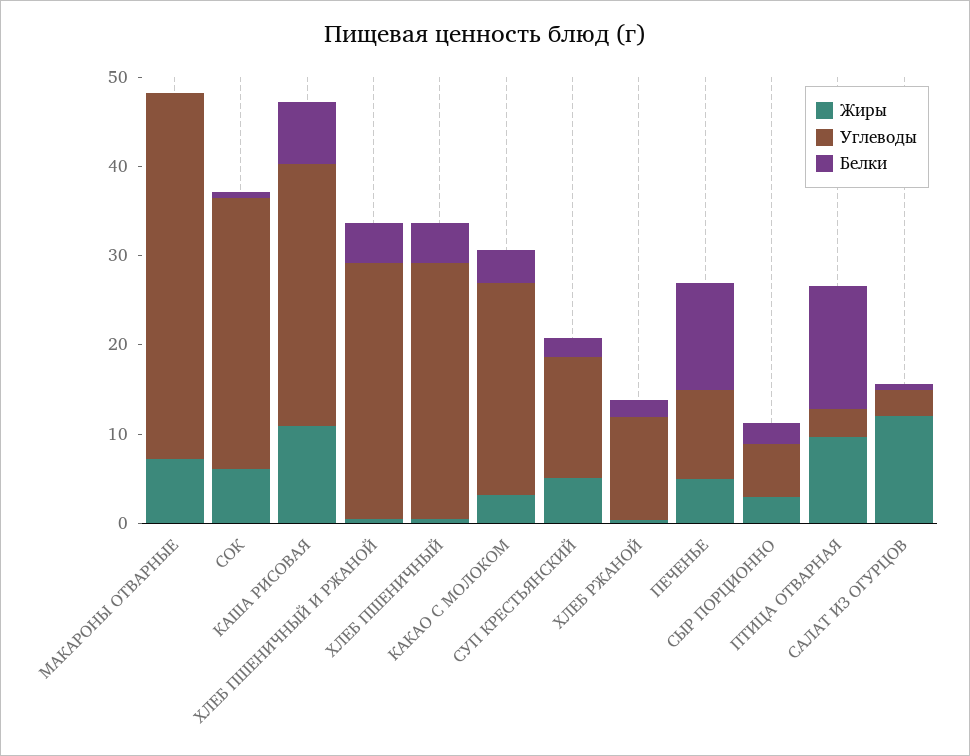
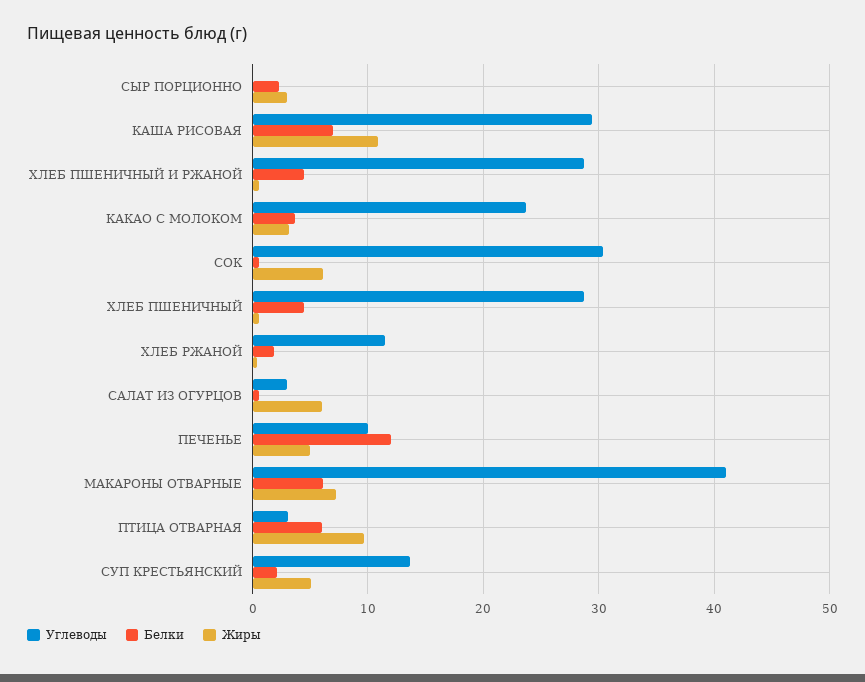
Белки, МАКАРОНЫ ОТВАРНЫЕ: 0 -> 6
Углеводы, СЫР ПОРЦИОННО: 6 -> 0
Белки, ПТИЦА ОТВАРНАЯ: 14 -> 6
Жиры, САЛАТ ИЗ ОГУРЦОВ: 12 -> 6

